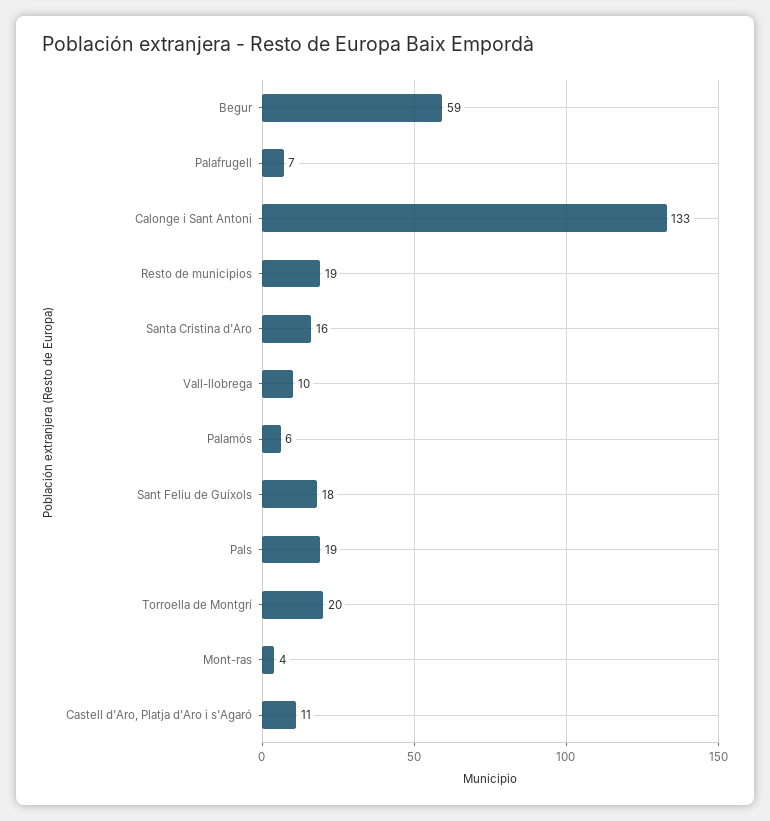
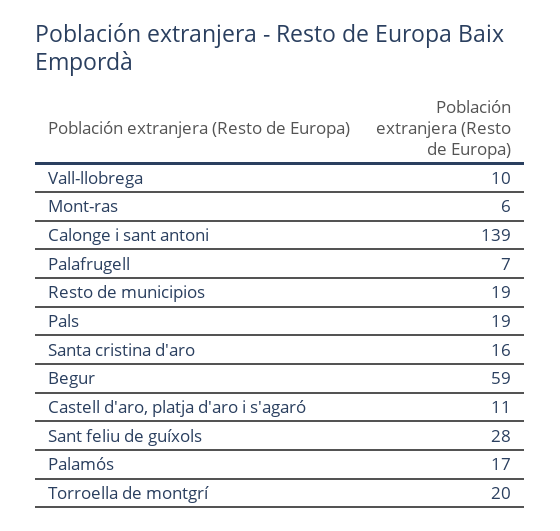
Calonge i Sant Antoni: 133 -> 139
Palamós: 6 -> 17
Sant Feliu de Guíxols: 18 -> 28
Mont-ras: 4 -> 6

